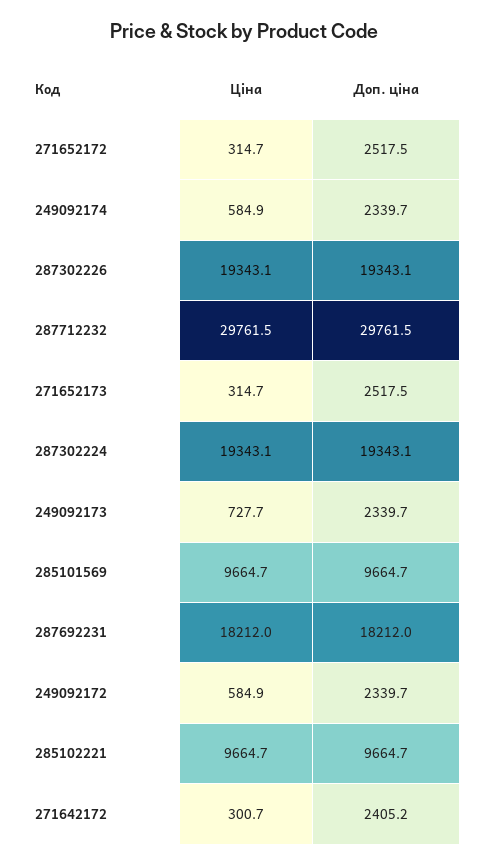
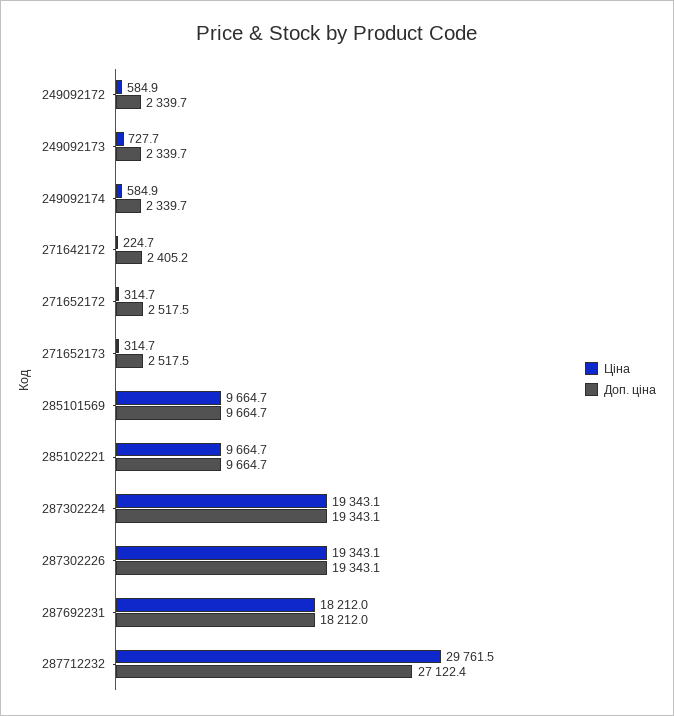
Доп. ціна, 287712232: 29761.5 -> 27122.4
Ціна, 271642172: 300.7 -> 224.7

